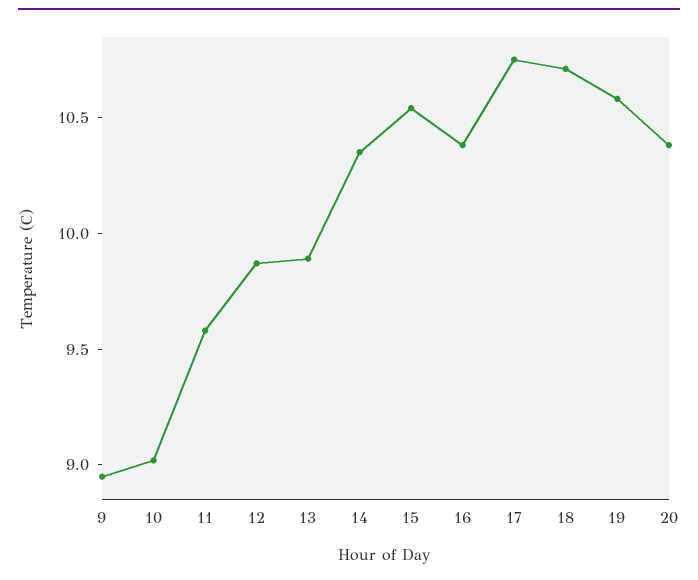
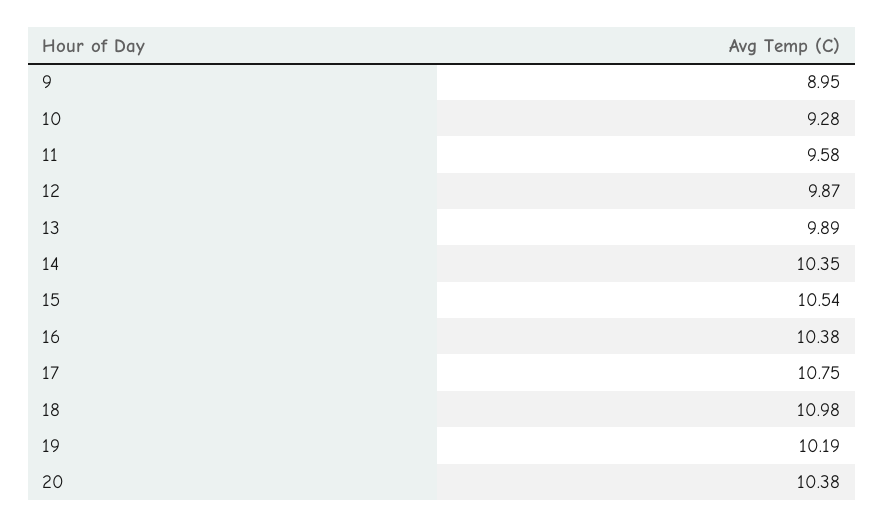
10: 9 -> 9.28
18: 10.7 -> 10.98
19: 10.6 -> 10.19

